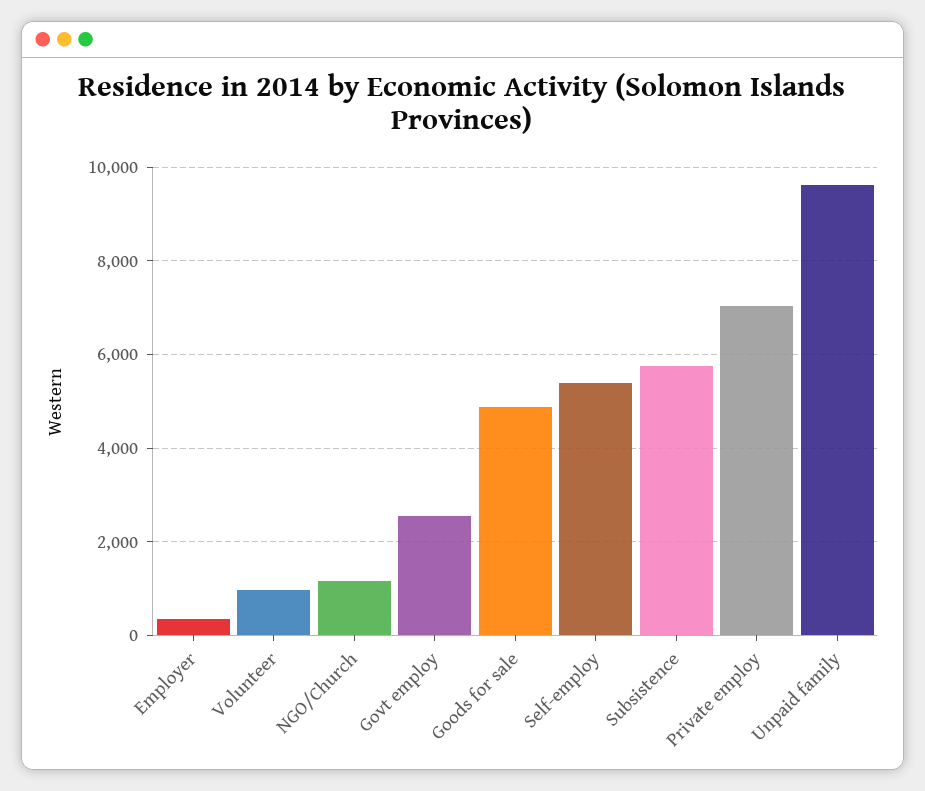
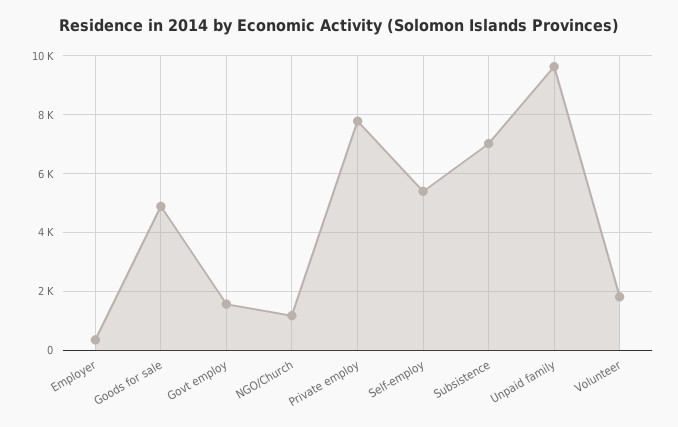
Volunteer: 1000 -> 1750
Govt employ: 2600 -> 1500
Subsistence: 5800 -> 7000
Private employ: 7000 -> 7750

